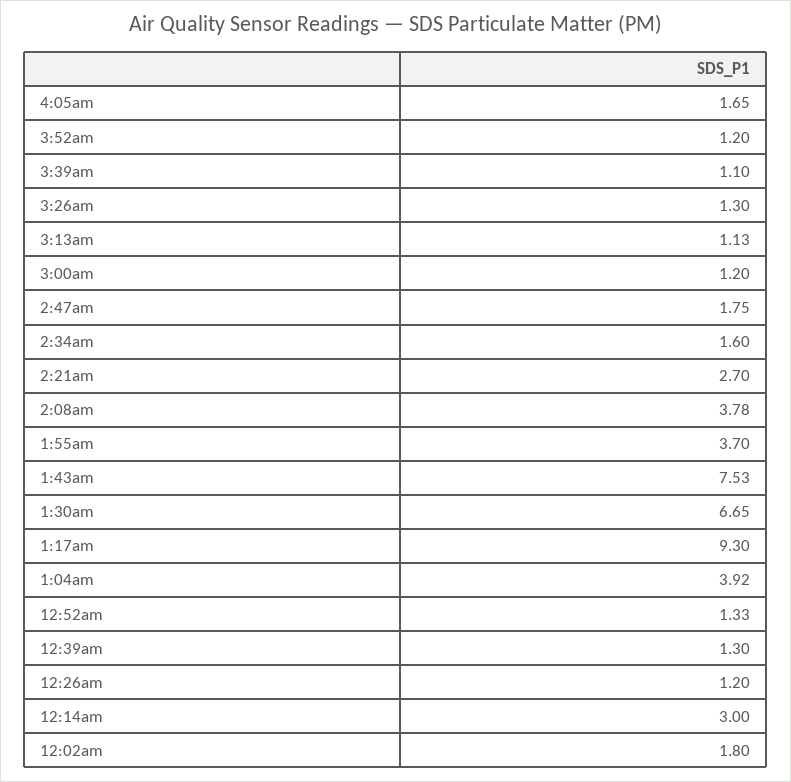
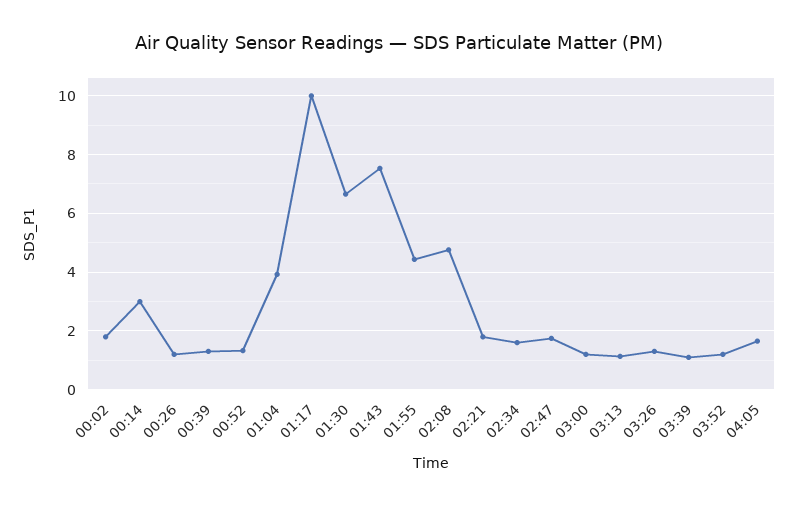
2:21am: 2.7 -> 1.75
2:08am: 3.78 -> 4.75
1:55am: 3.7 -> 4.5
1:17am: 9.3 -> 10

